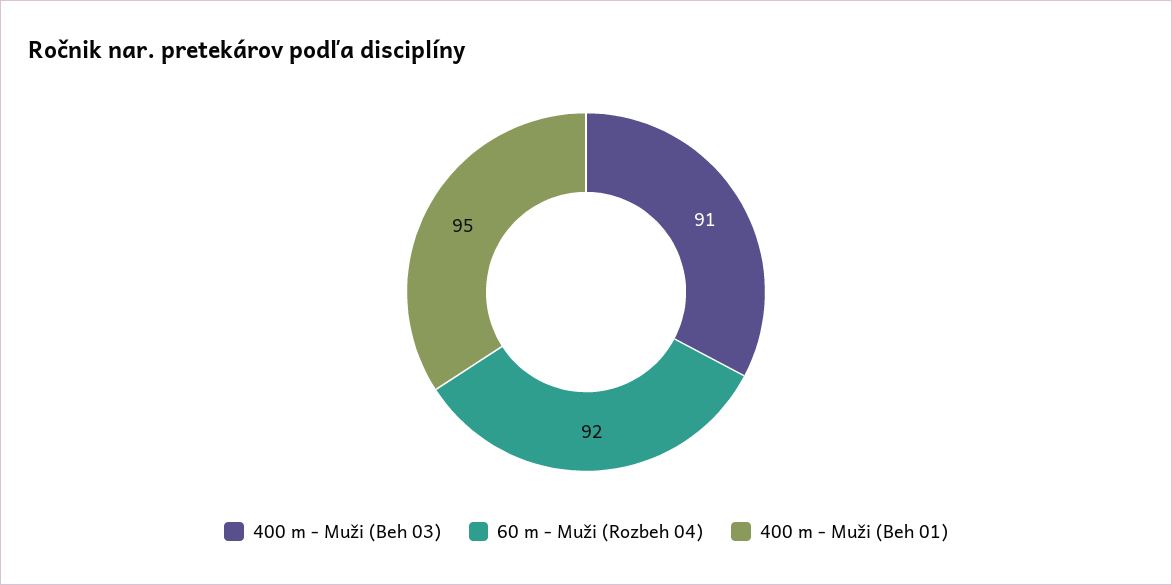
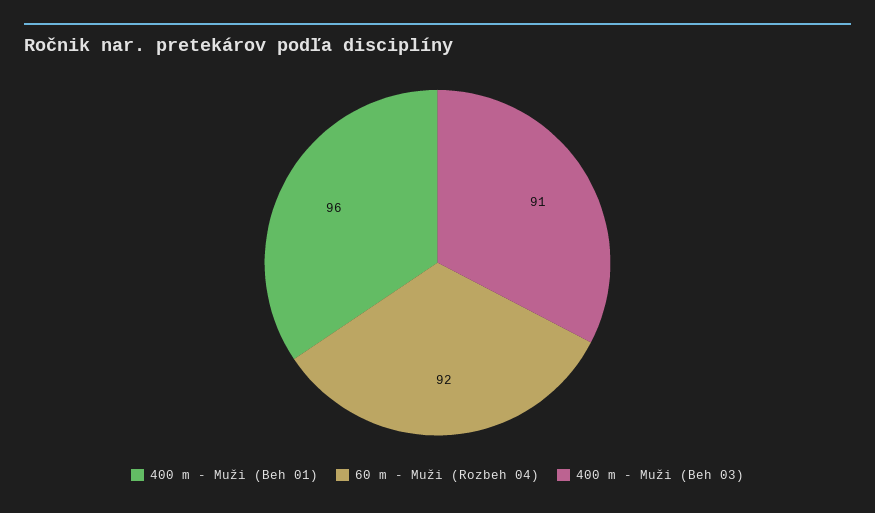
400 m - Muži (Beh 01): 95 -> 96

